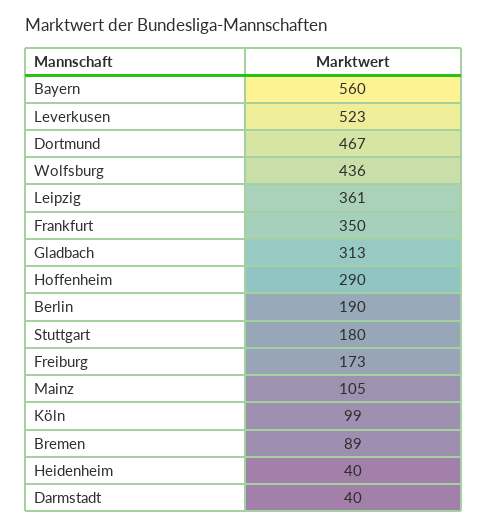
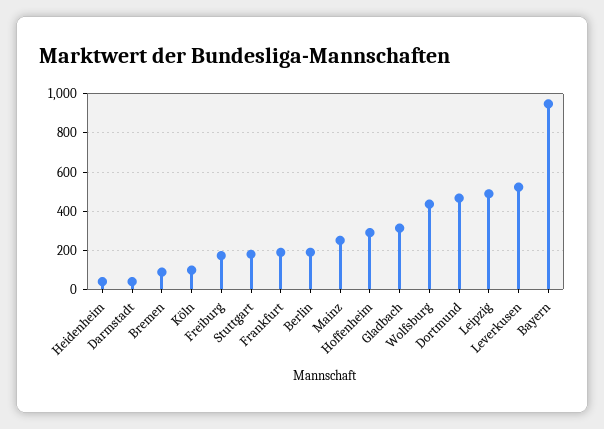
Bayern: 560 -> 950
Leipzig: 361 -> 500
Frankfurt: 350 -> 200
Mainz: 105 -> 250

